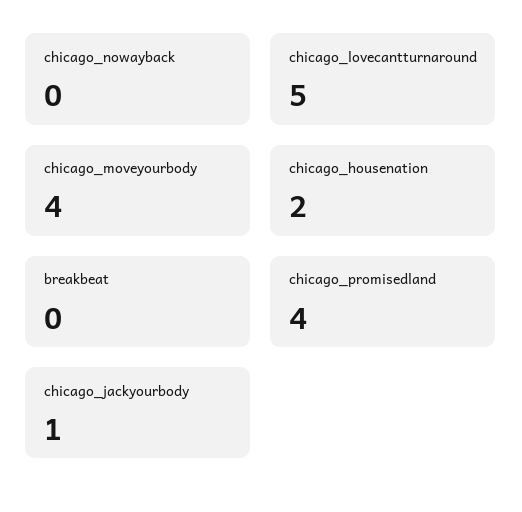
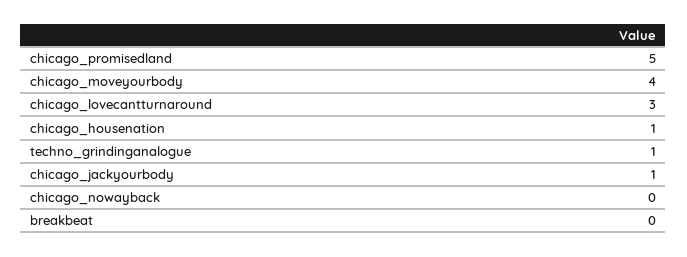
chicago_lovecantturnaround: 5 -> 3
chicago_housenation: 2 -> 1
chicago_promisedland: 4 -> 5
techno_grindinganalogue: none -> 1

